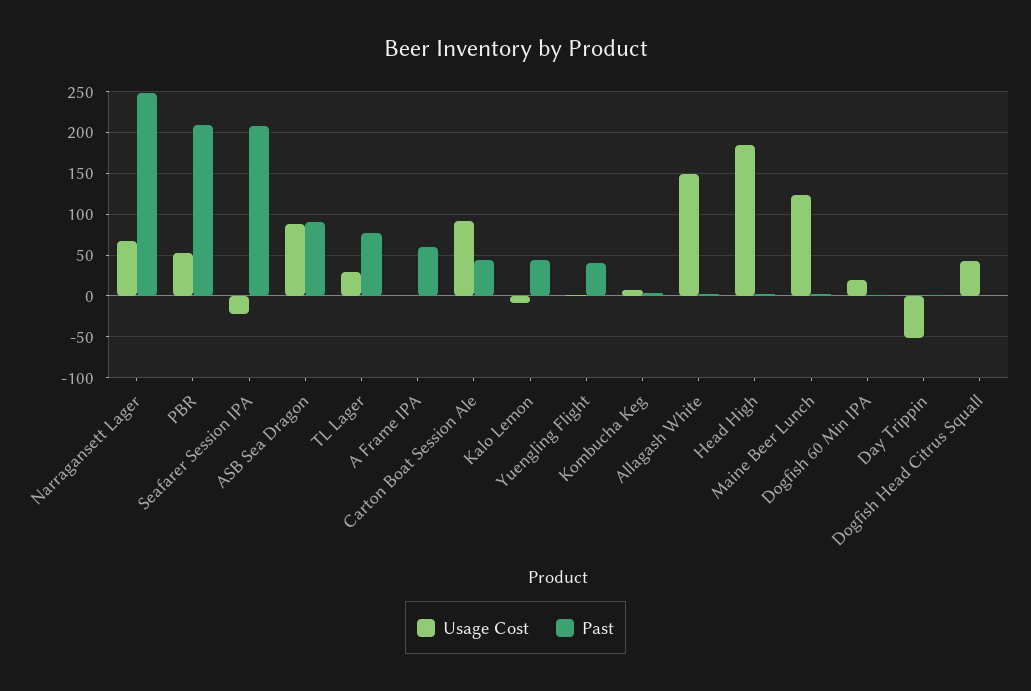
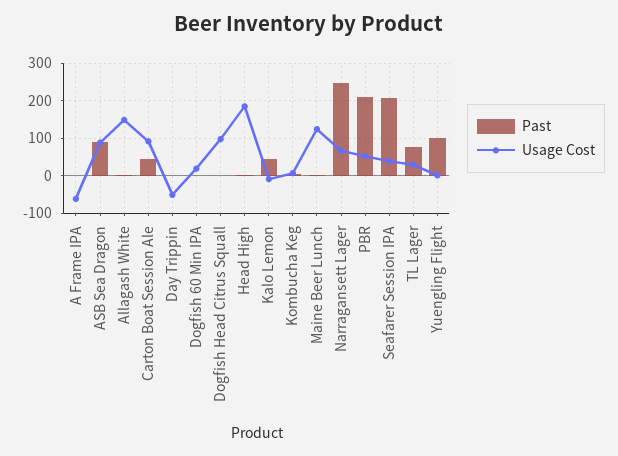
Usage Cost, Seafarer Session IPA: -20 -> 40
Usage Cost, A Frame IPA: 0 -> -60
Past, A Frame IPA: 60 -> 0
Past, Yuengling Flight: 40 -> 100
Usage Cost, Dogfish Head Citrus Squall: 40 -> 100

